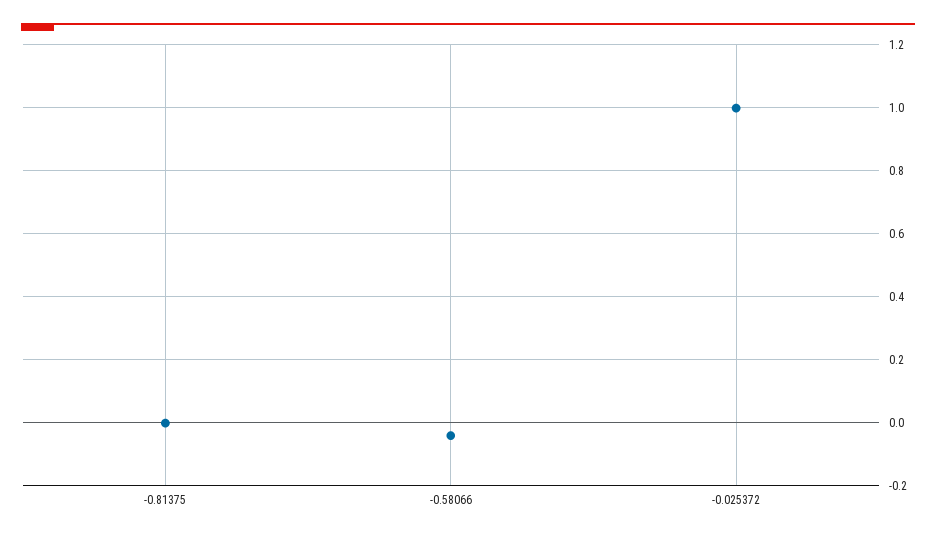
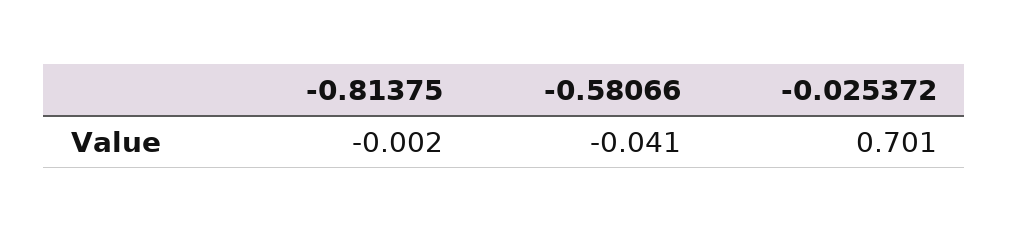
-0.025372: 1 -> 0.701

